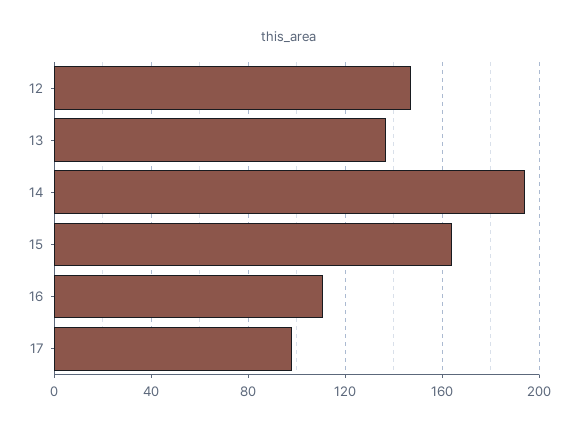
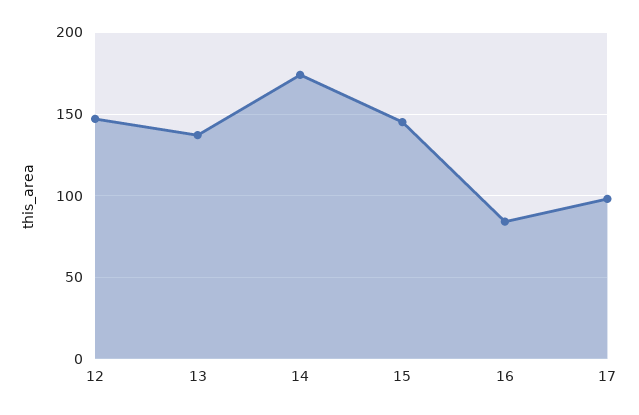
14: 195 -> 175
15: 165 -> 145
16: 110 -> 85

